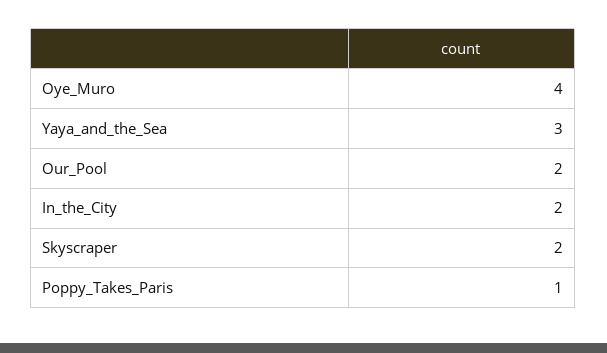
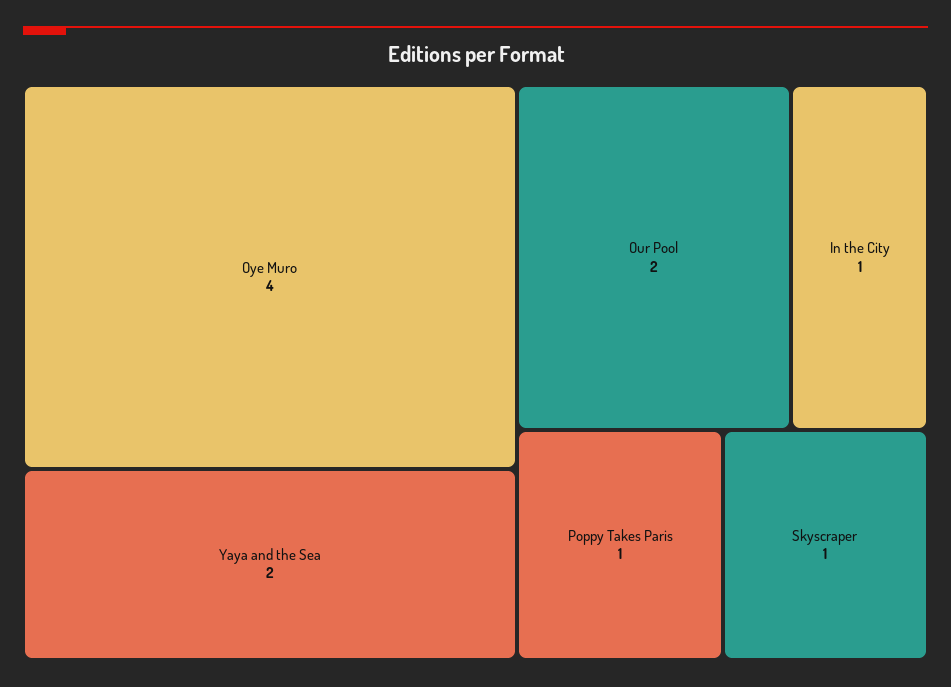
Yaya_and_the_Sea: 3 -> 2
In_the_City: 2 -> 1
Skyscraper: 2 -> 1

